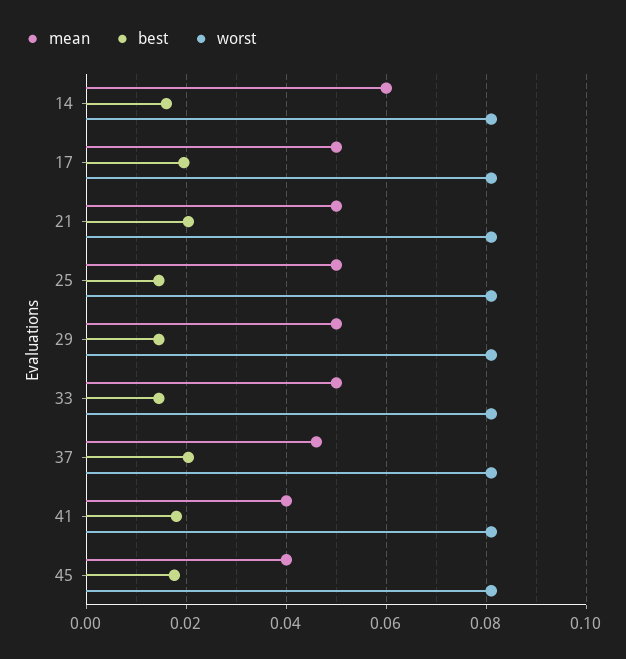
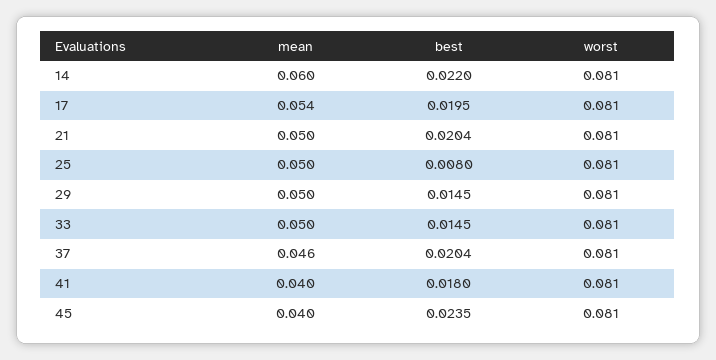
best, 14: 0.016 -> 0.022
mean, 17: 0.05 -> 0.054
best, 25: 0.014 -> 0.008
best, 45: 0.018 -> 0.0235

